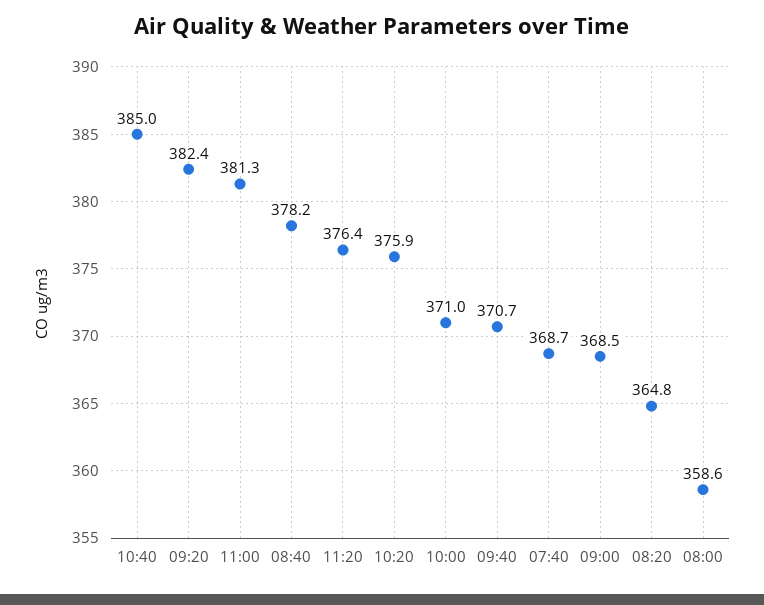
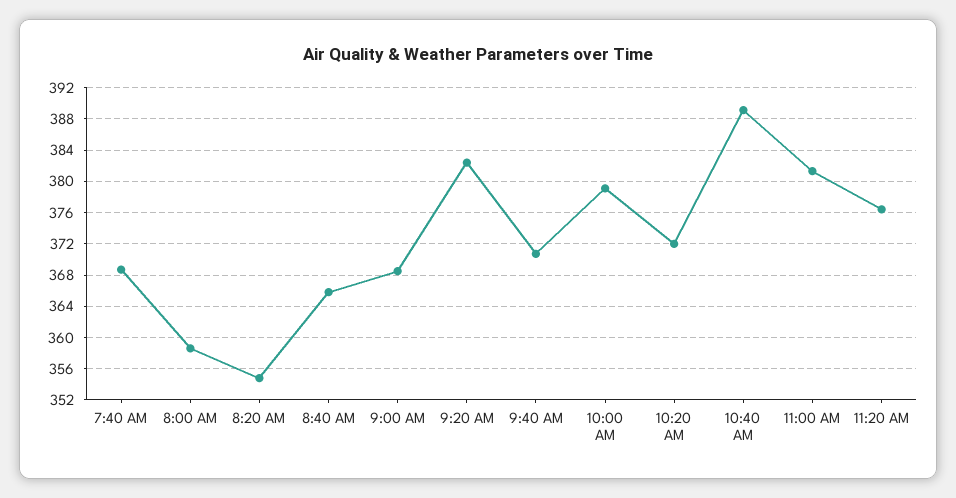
10:40: 385 -> 389
08:40: 378.2 -> 366
10:20: 375.9 -> 372
10:00: 371 -> 379
08:20: 364.8 -> 355

